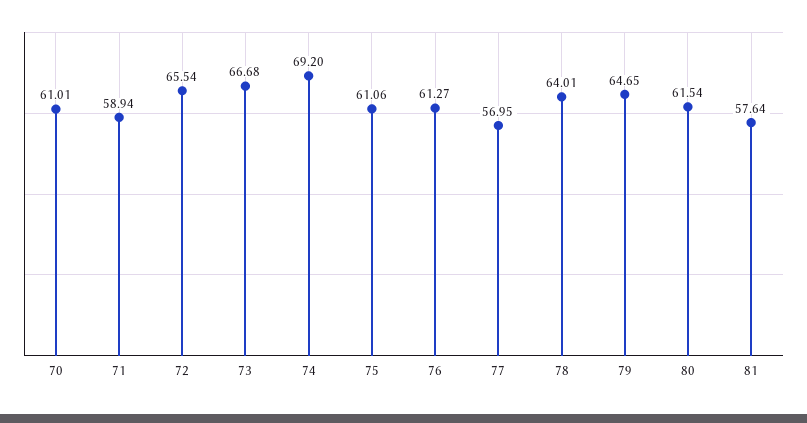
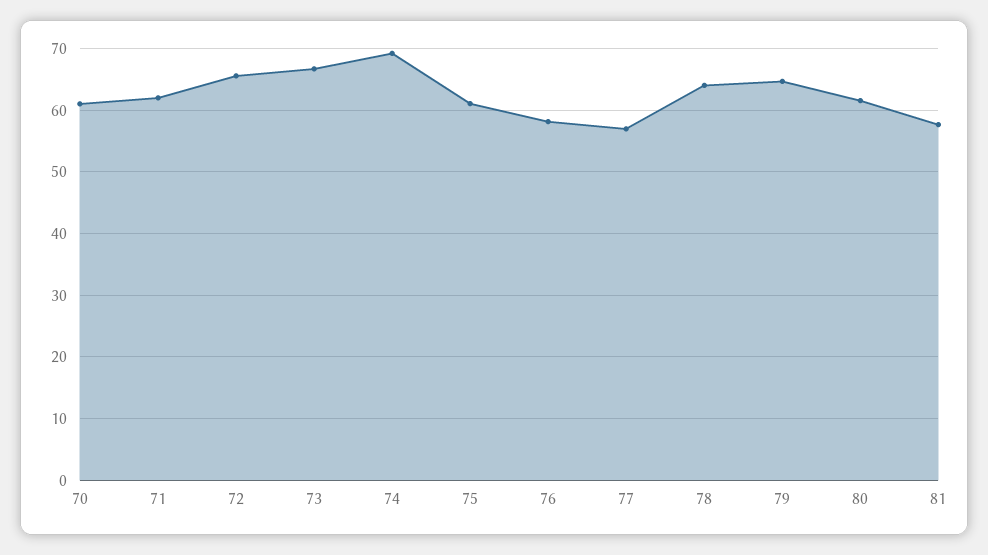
71: 58.94 -> 62
76: 61.27 -> 58

